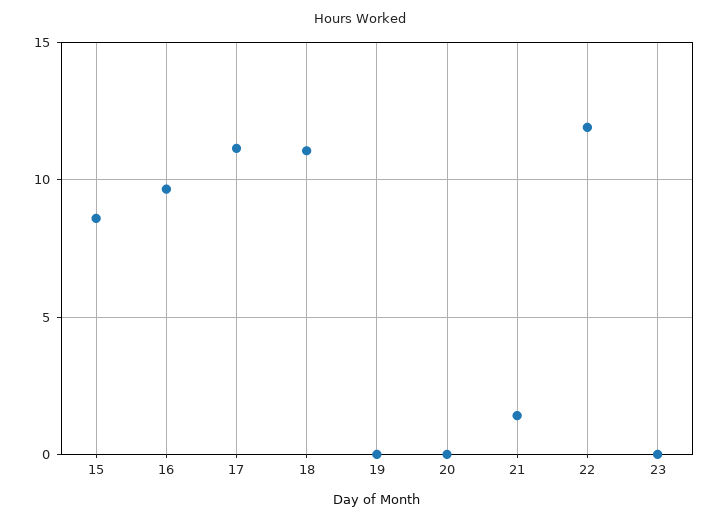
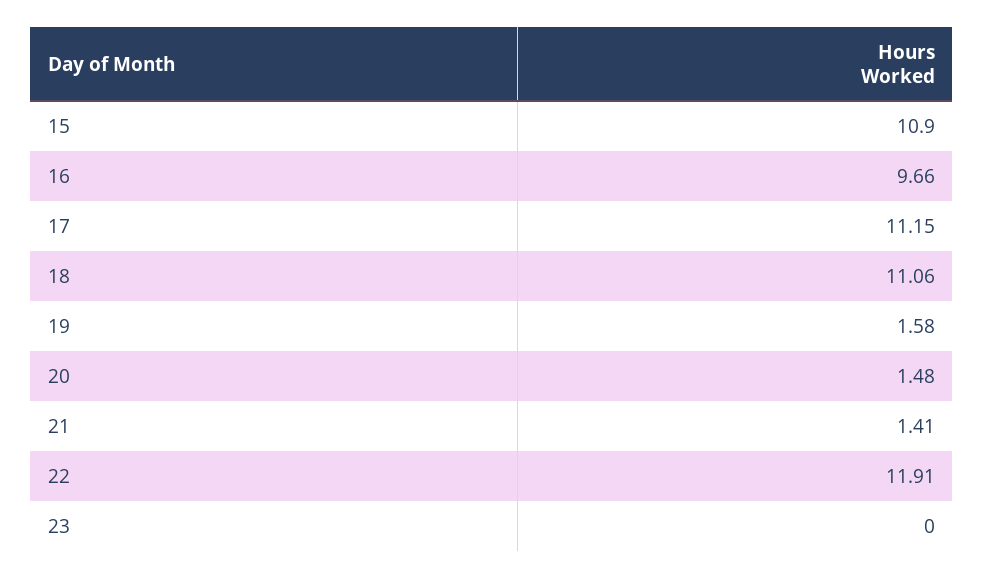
15: 8.5 -> 10.9
19: 0 -> 1.58
20: 0 -> 1.48

